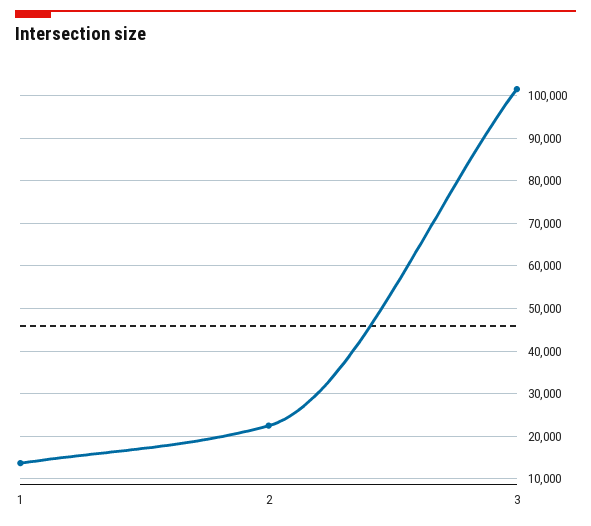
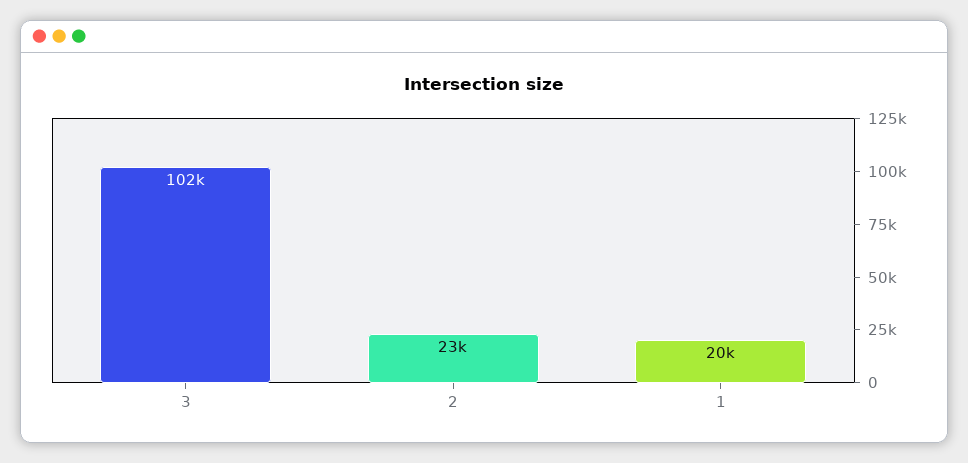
1: 14000 -> 20000

